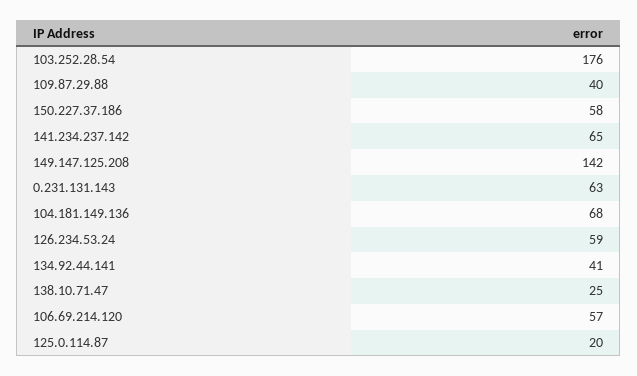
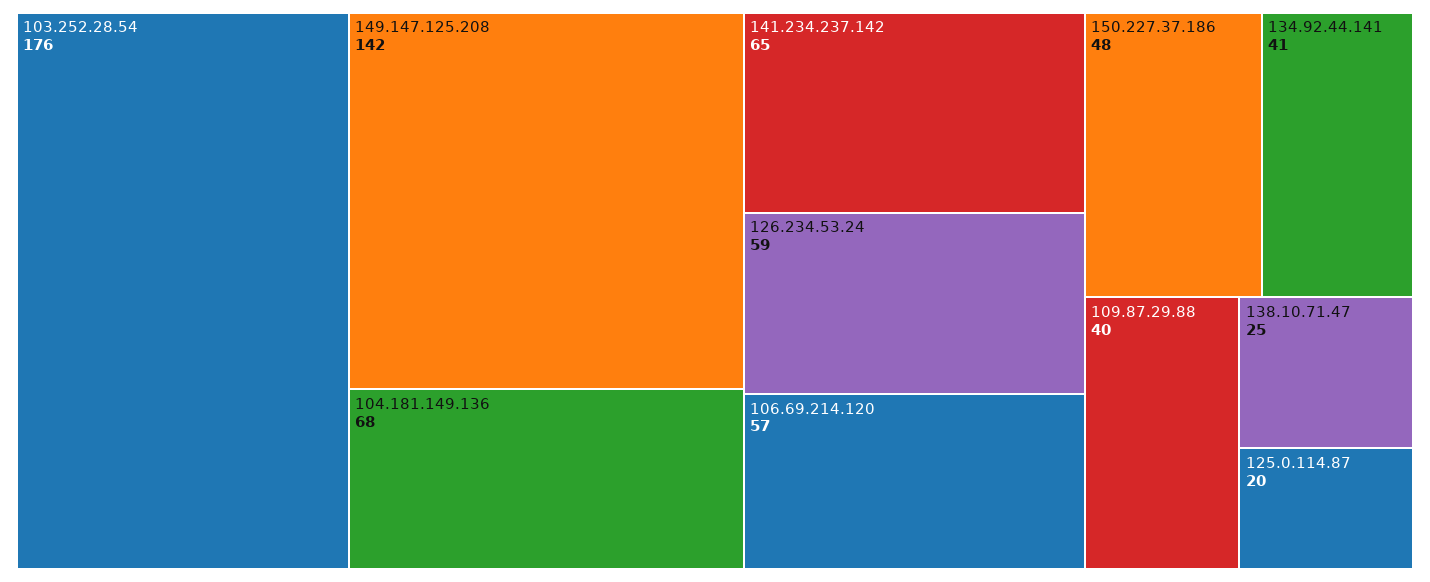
150.227.37.186: 58 -> 48
0.231.131.143: 63 -> none

